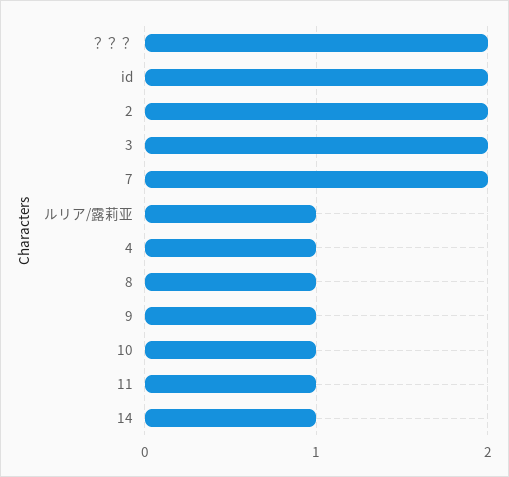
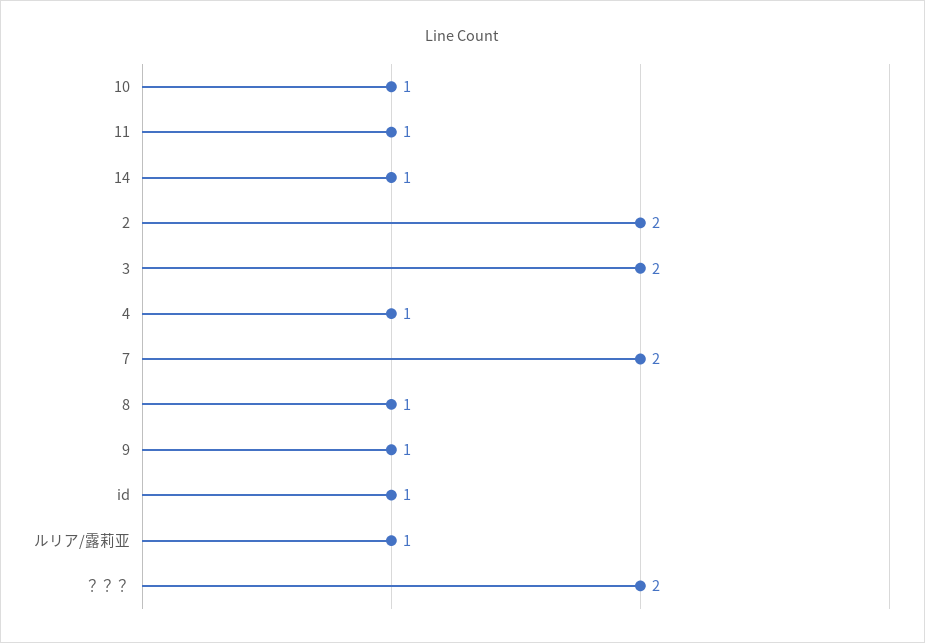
id: 2 -> 1

